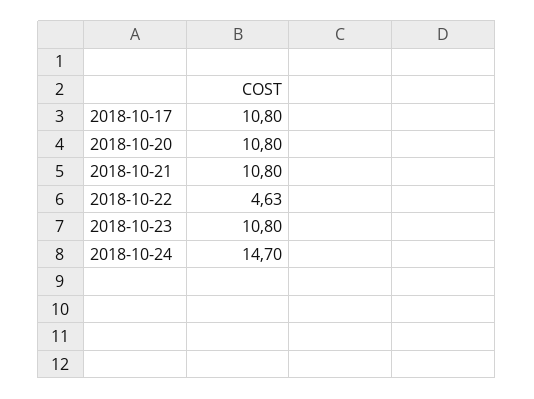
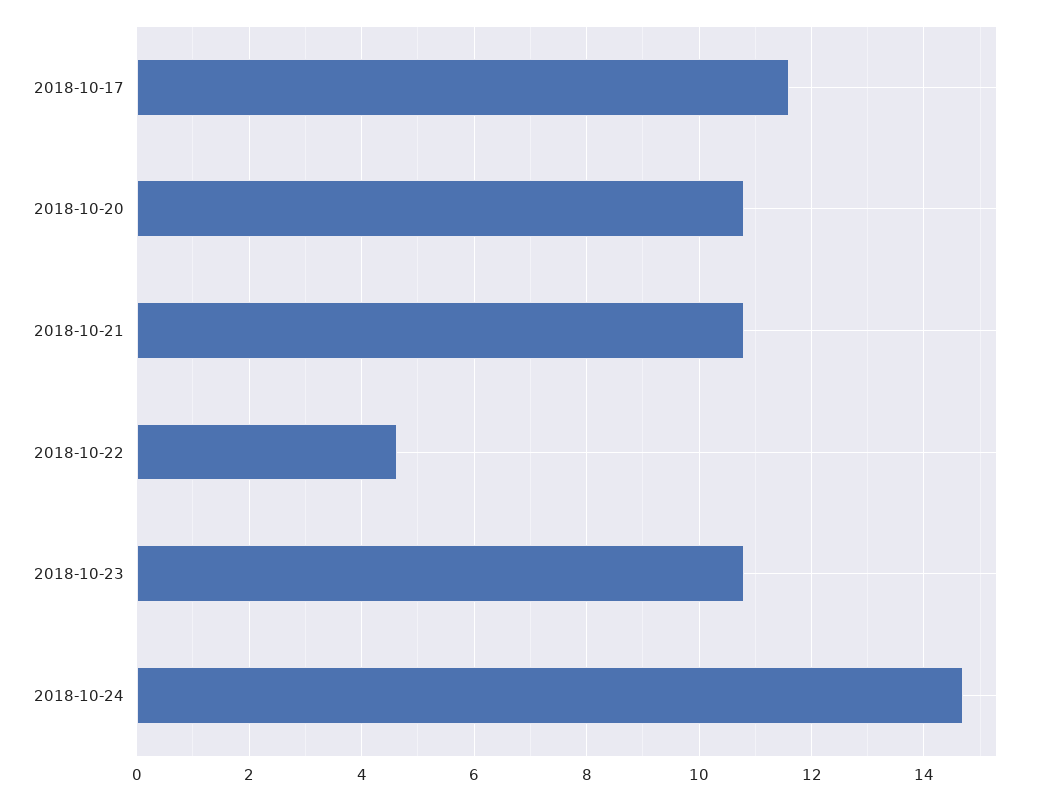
2018-10-17: 10.8 -> 11.6

